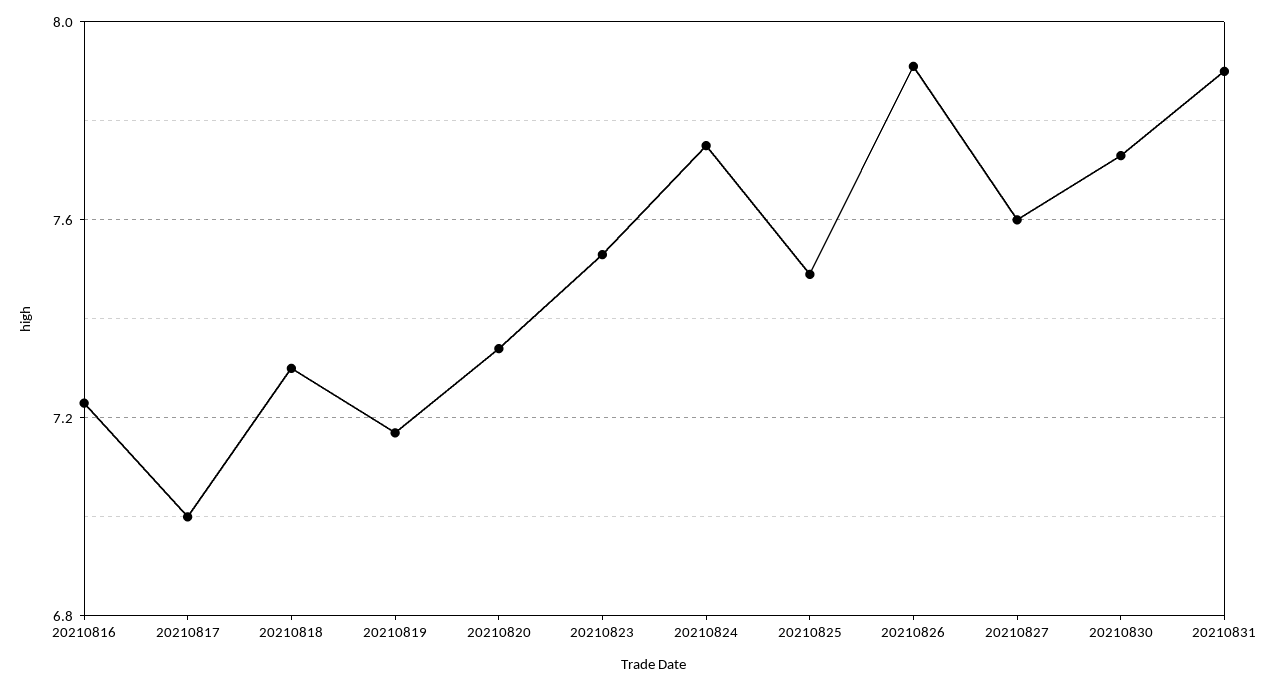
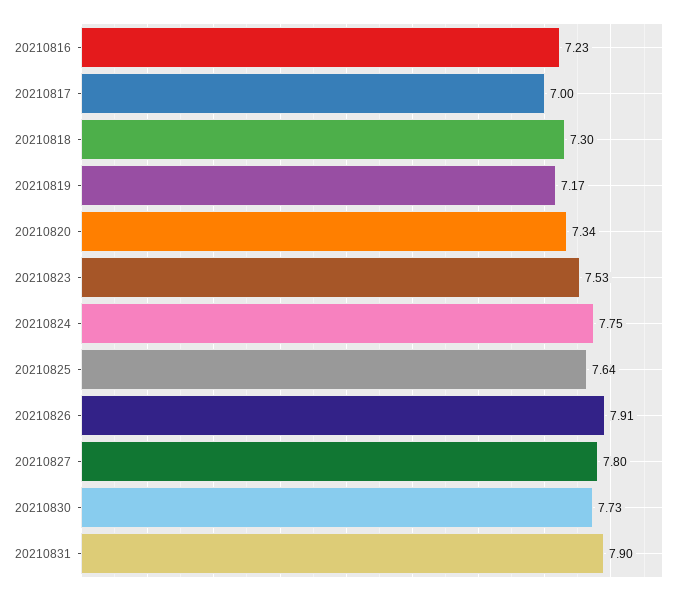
20210825: 7.5 -> 7.64
20210827: 7.6 -> 7.8

